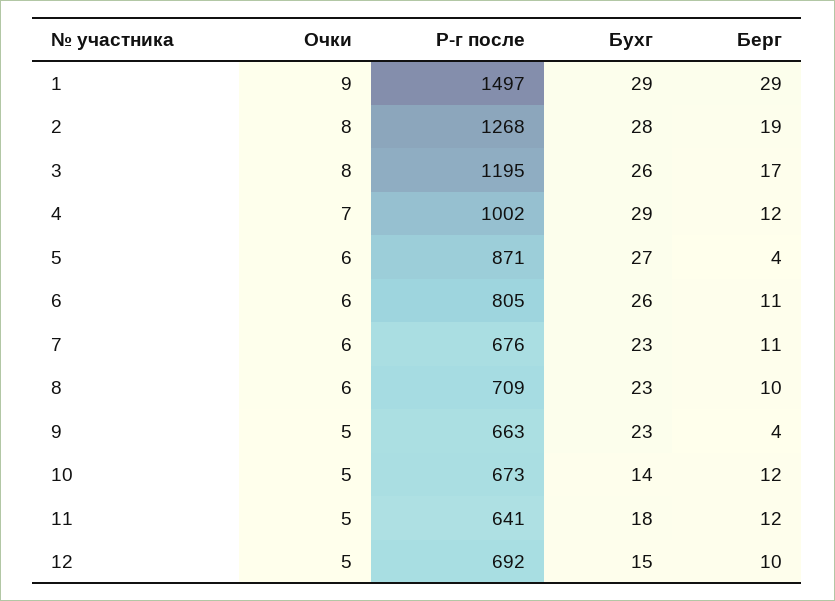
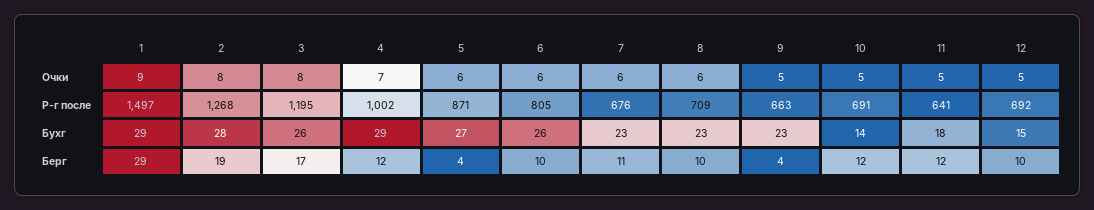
Берг, 6: 11 -> 10
Р-г после, 10: 673 -> 691

